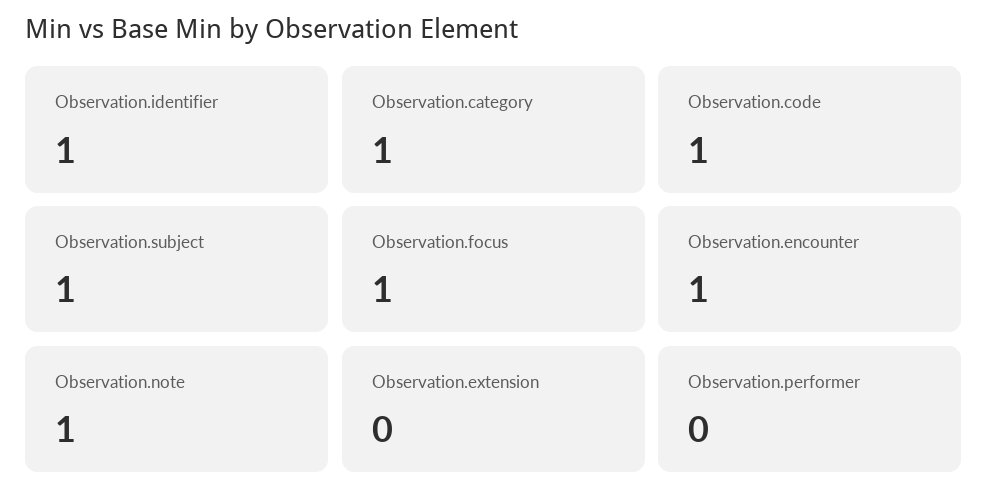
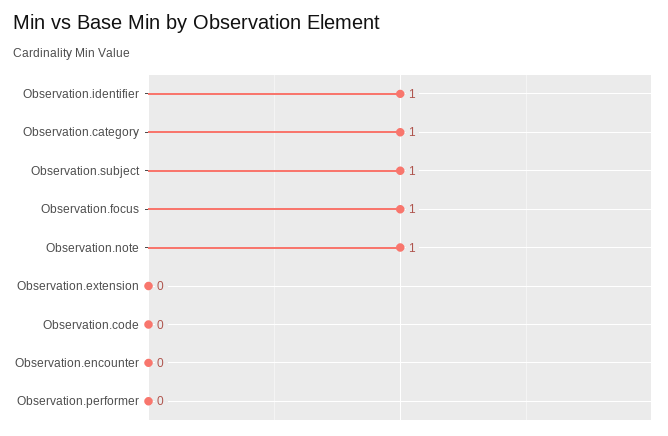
Observation.code: 1 -> 0
Observation.encounter: 1 -> 0

